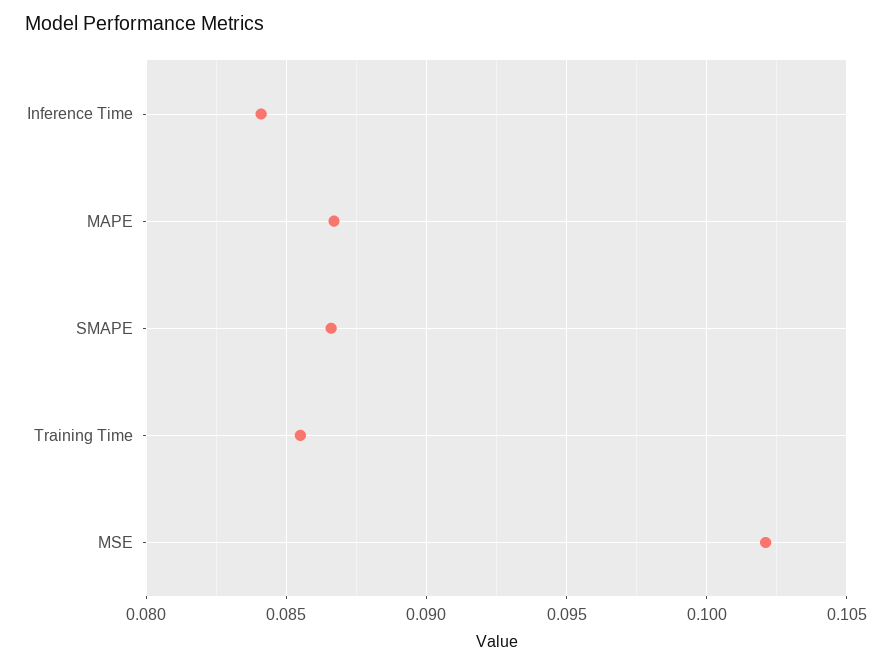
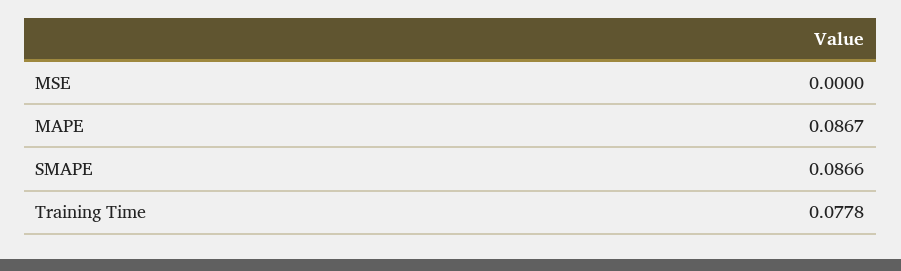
Inference Time: 0.084 -> none
Training Time: 0.0855 -> 0.0778
MSE: 0.102 -> 0

